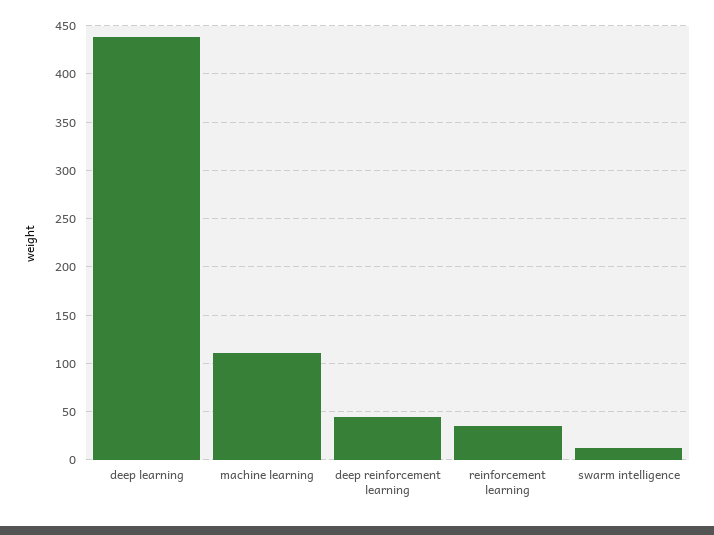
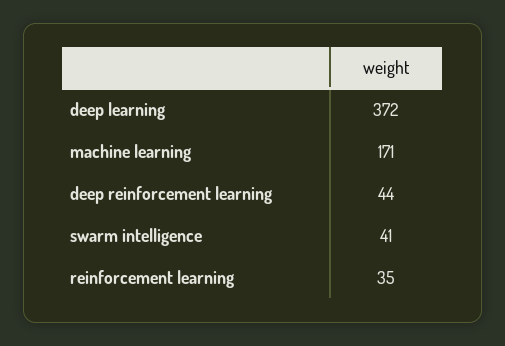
deep learning: 440 -> 372
machine learning: 110 -> 171
swarm intelligence: 10 -> 41

